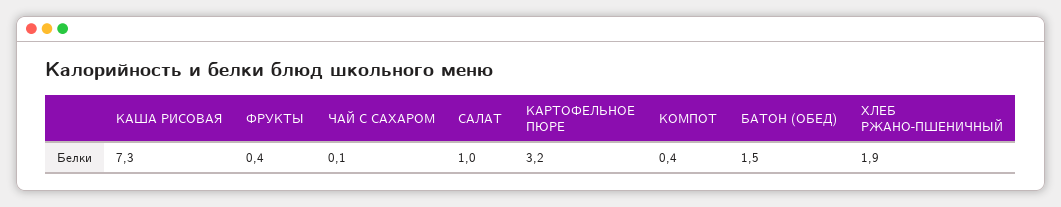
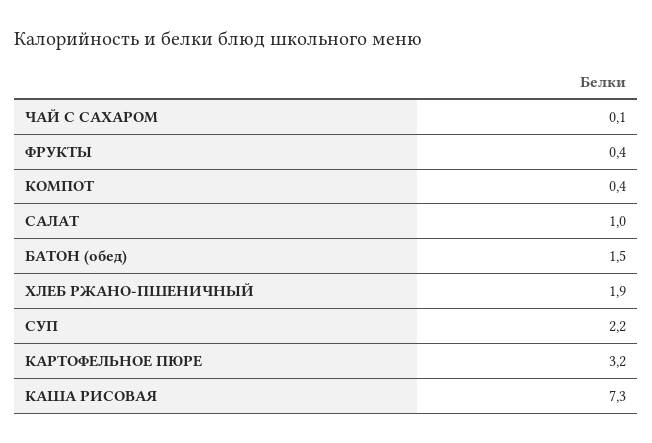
СУП: none -> 2.2

